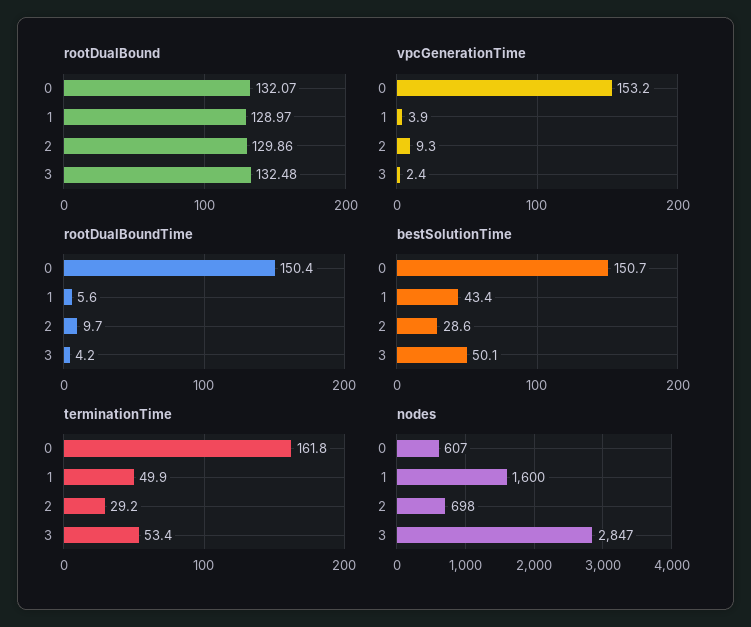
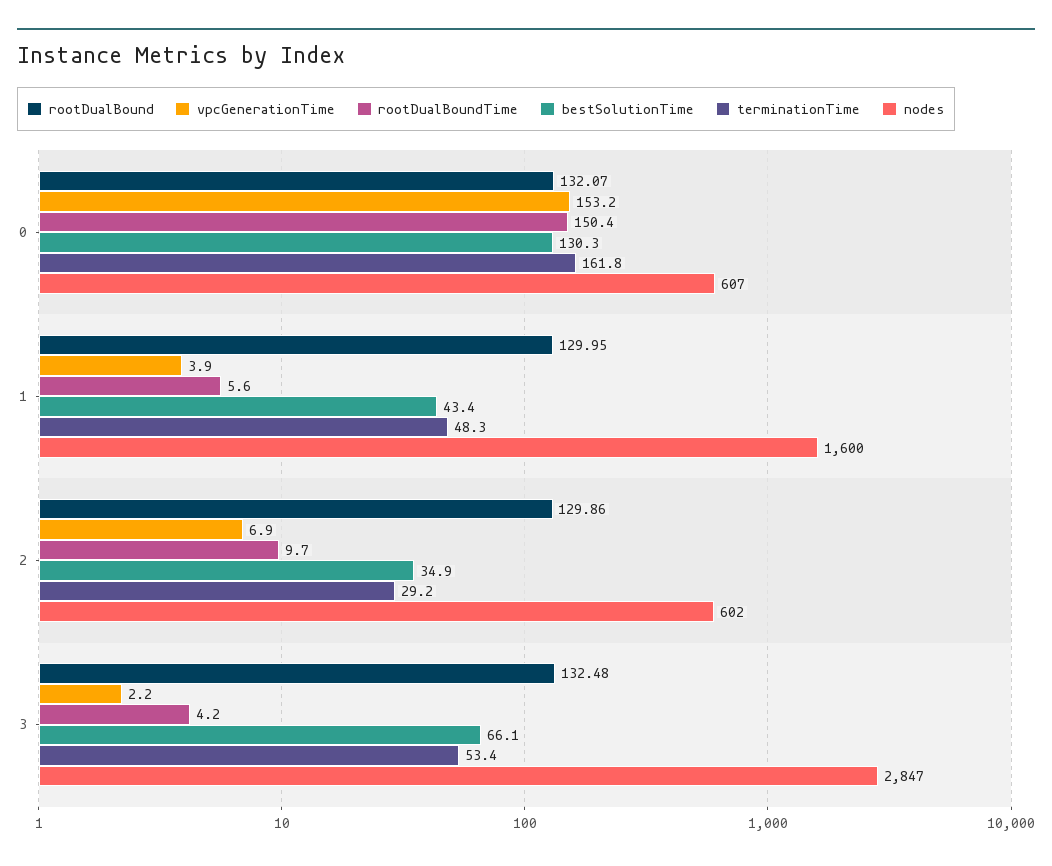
rootDualBound, 1: 128.97 -> 129.95
vpcGenerationTime, 2: 9.3 -> 6.9
vpcGenerationTime, 3: 2.4 -> 2.2
bestSolutionTime, 0: 150.7 -> 130.3
bestSolutionTime, 2: 28.6 -> 34.9
bestSolutionTime, 3: 50.1 -> 66.1
terminationTime, 1: 49.9 -> 48.3
nodes, 2: 698 -> 602

